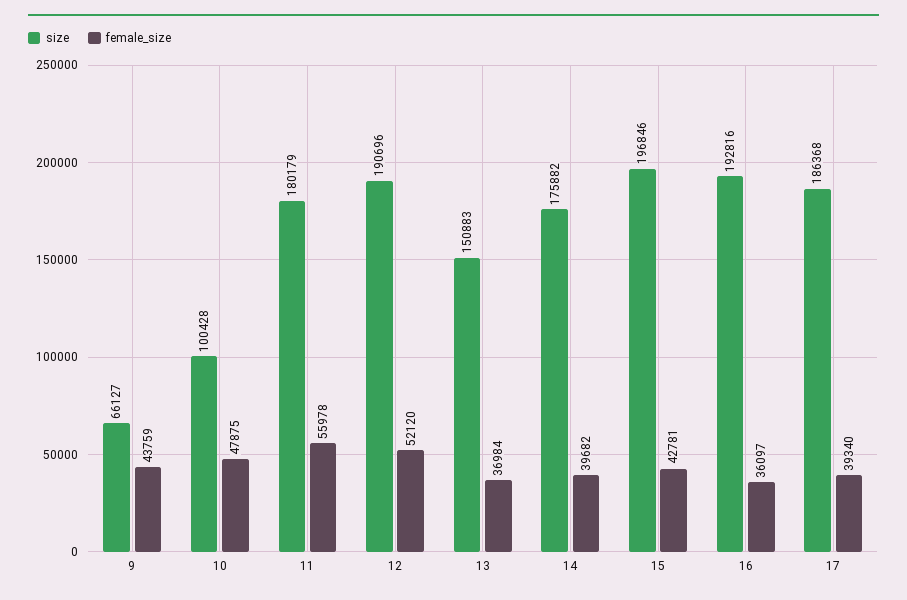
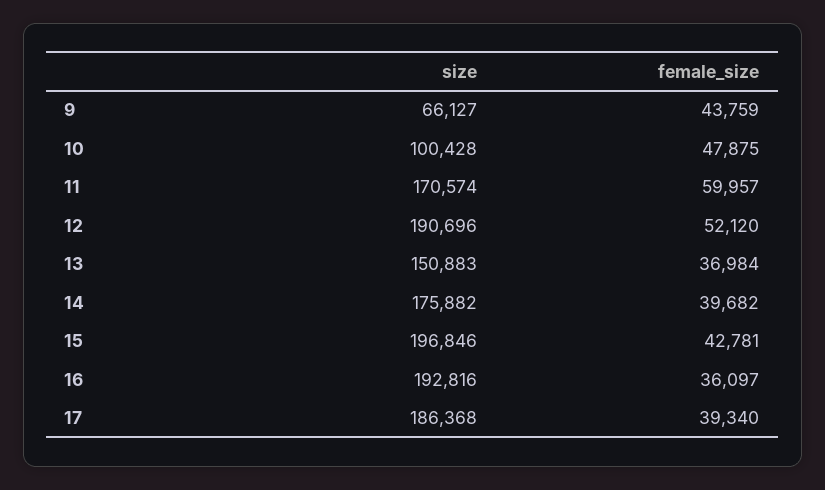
size, 11: 180179 -> 170574
female_size, 11: 55978 -> 59957

